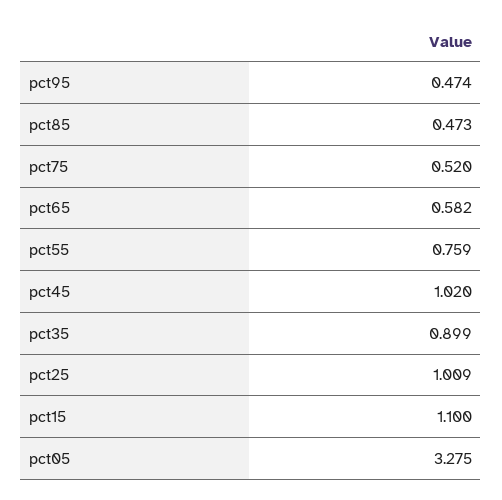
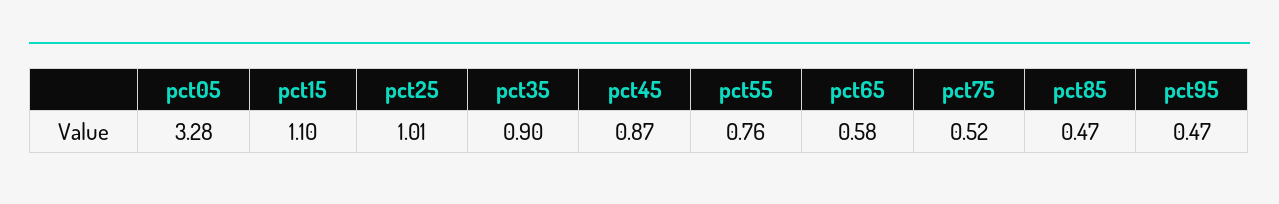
pct45: 1.02 -> 0.87

